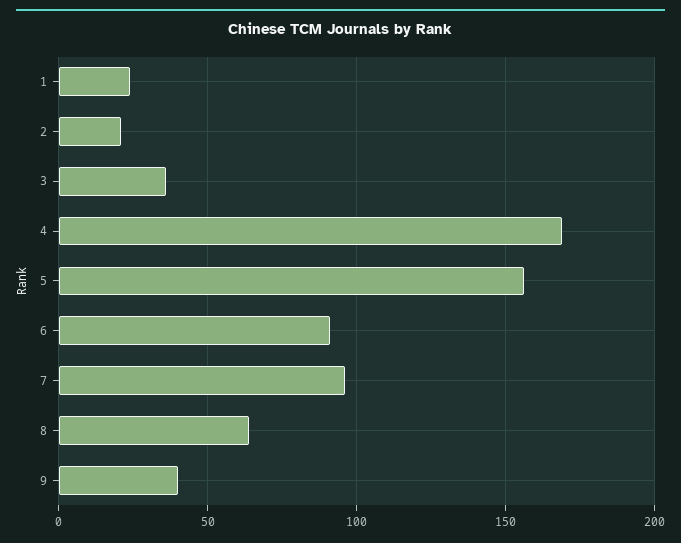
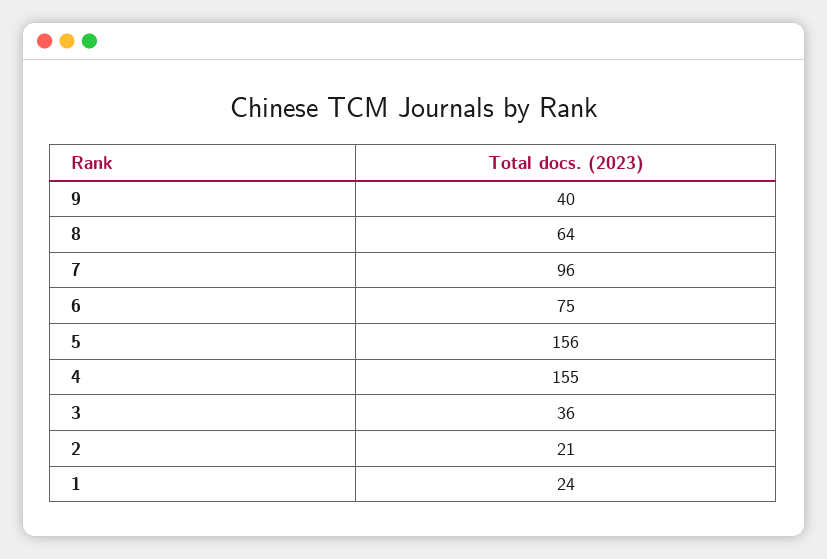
4: 170 -> 155
6: 90 -> 75

